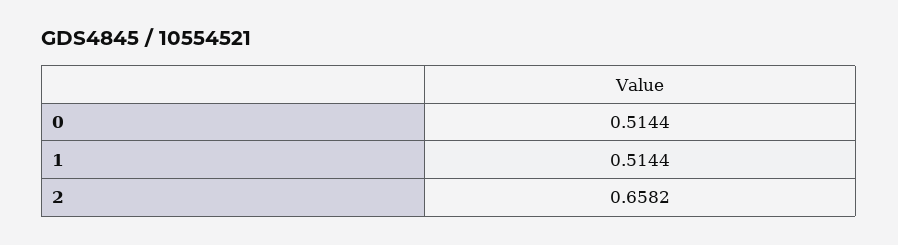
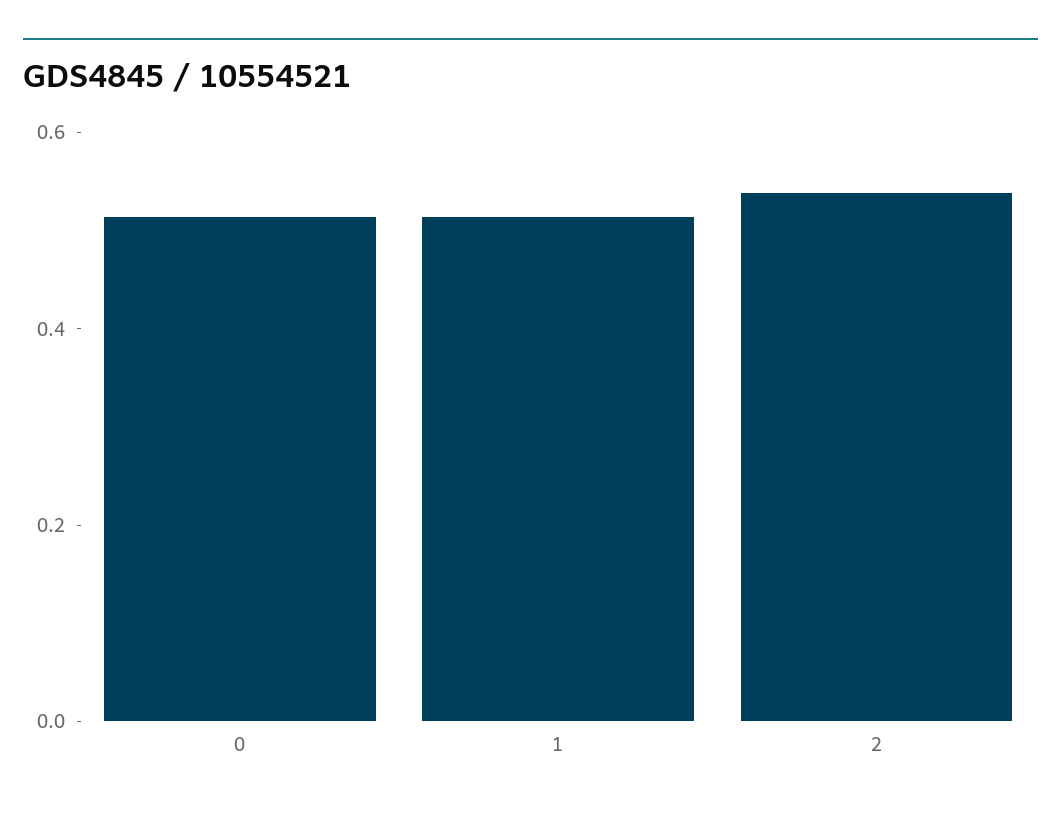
2: 0.6582 -> 0.55

